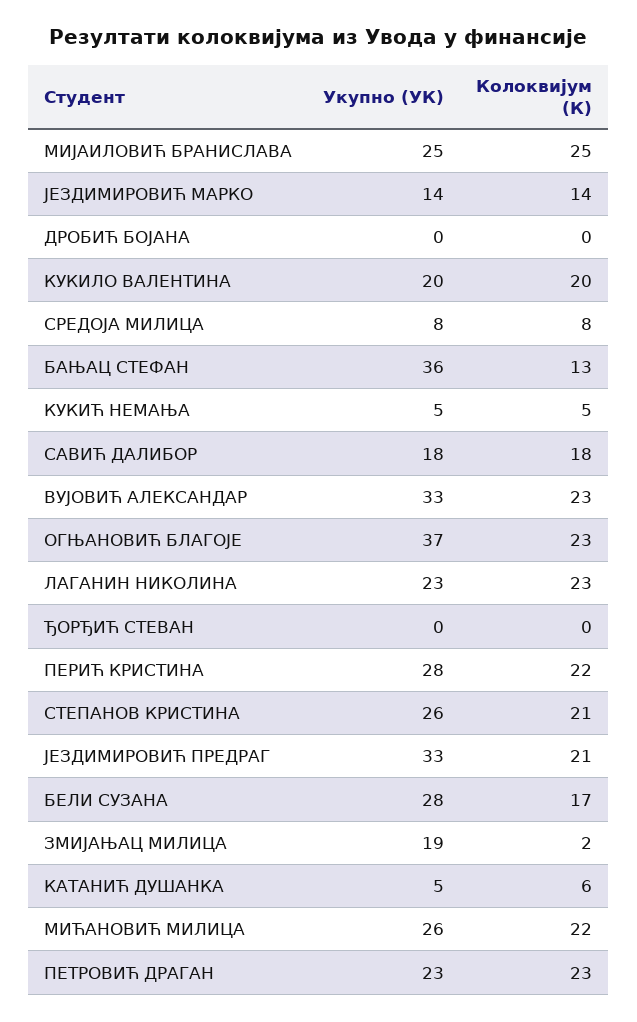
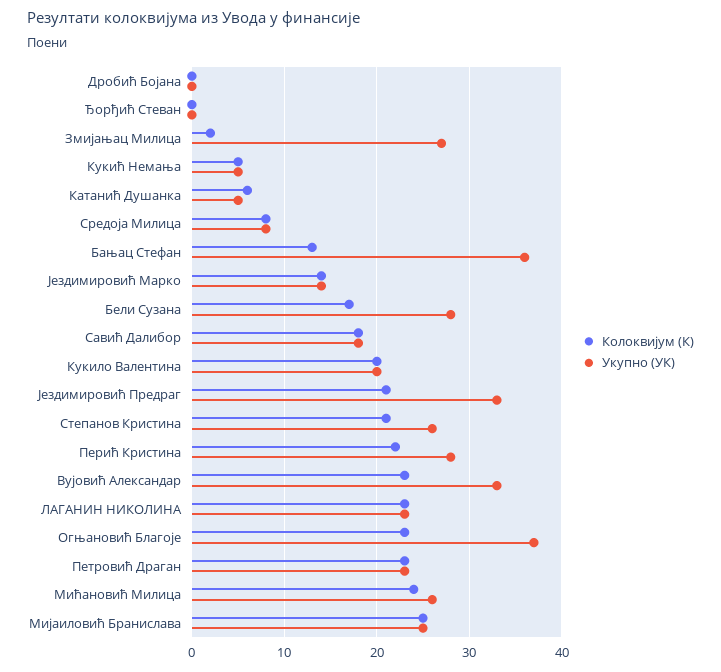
Укупно (УК), ЗМИЈАЊАЦ МИЛИЦА: 19 -> 27
Колоквијум (К), МИЋАНОВИЋ МИЛИЦА: 22 -> 24

